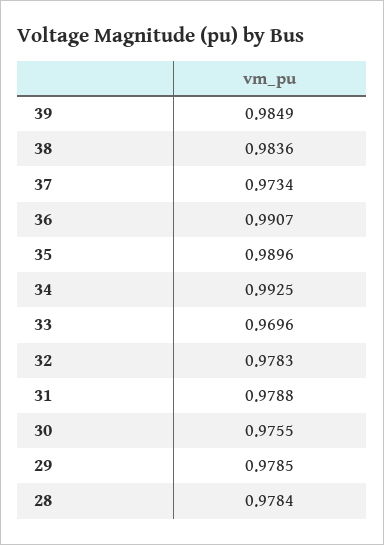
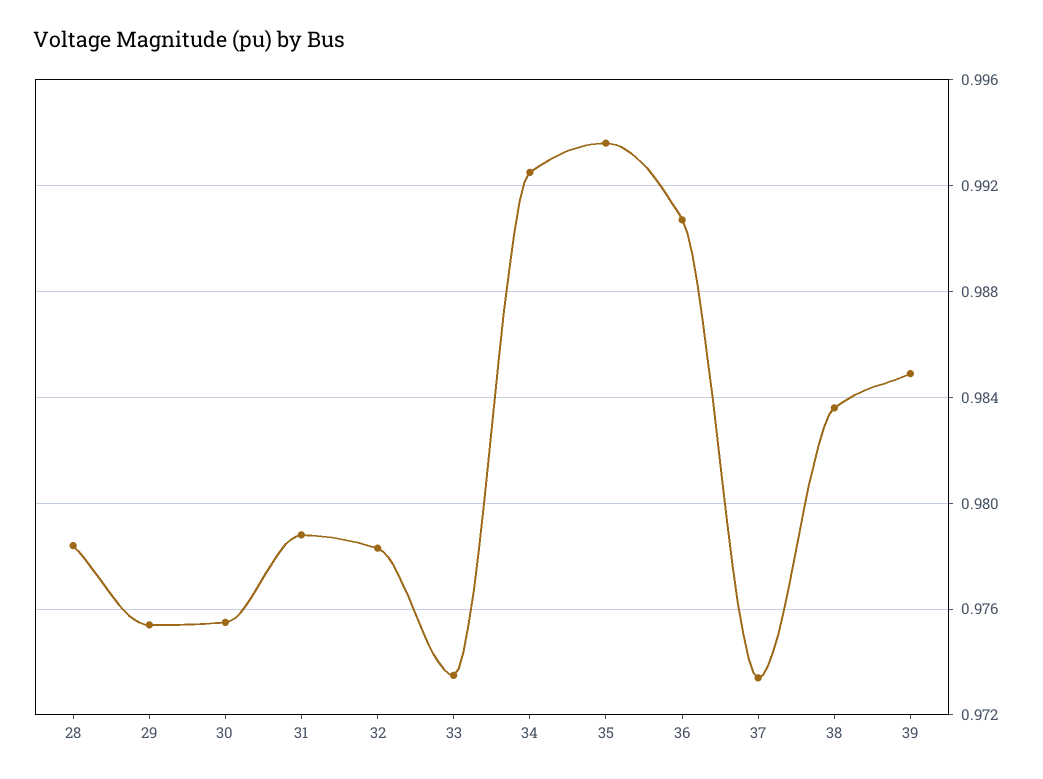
35: 0.9896 -> 0.9935
33: 0.9696 -> 0.9735
29: 0.9785 -> 0.9755

